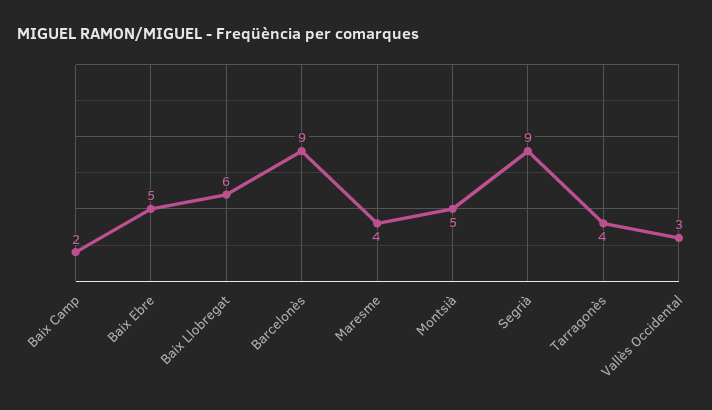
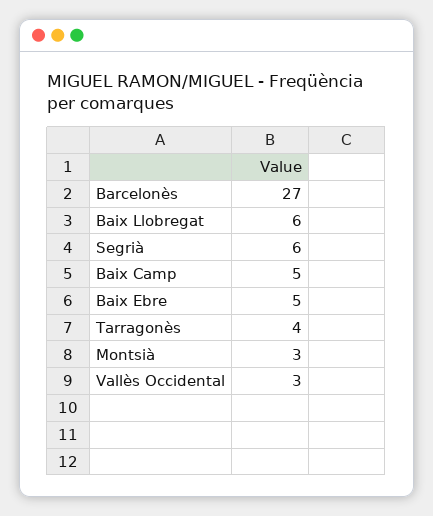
Baix Camp: 2 -> 5
Barcelonès: 9 -> 27
Maresme: 4 -> none
Montsià: 5 -> 3
Segrià: 9 -> 6

